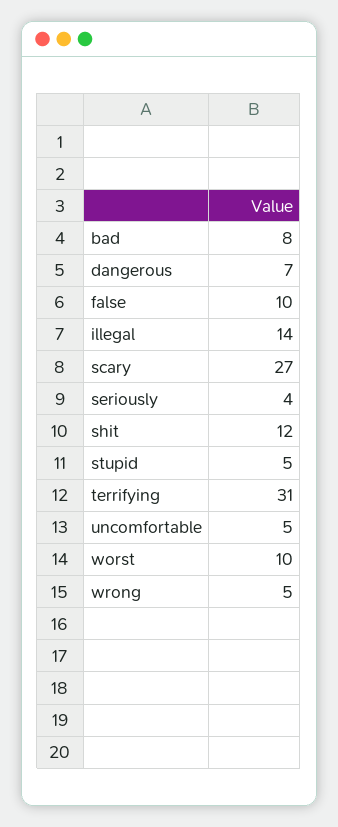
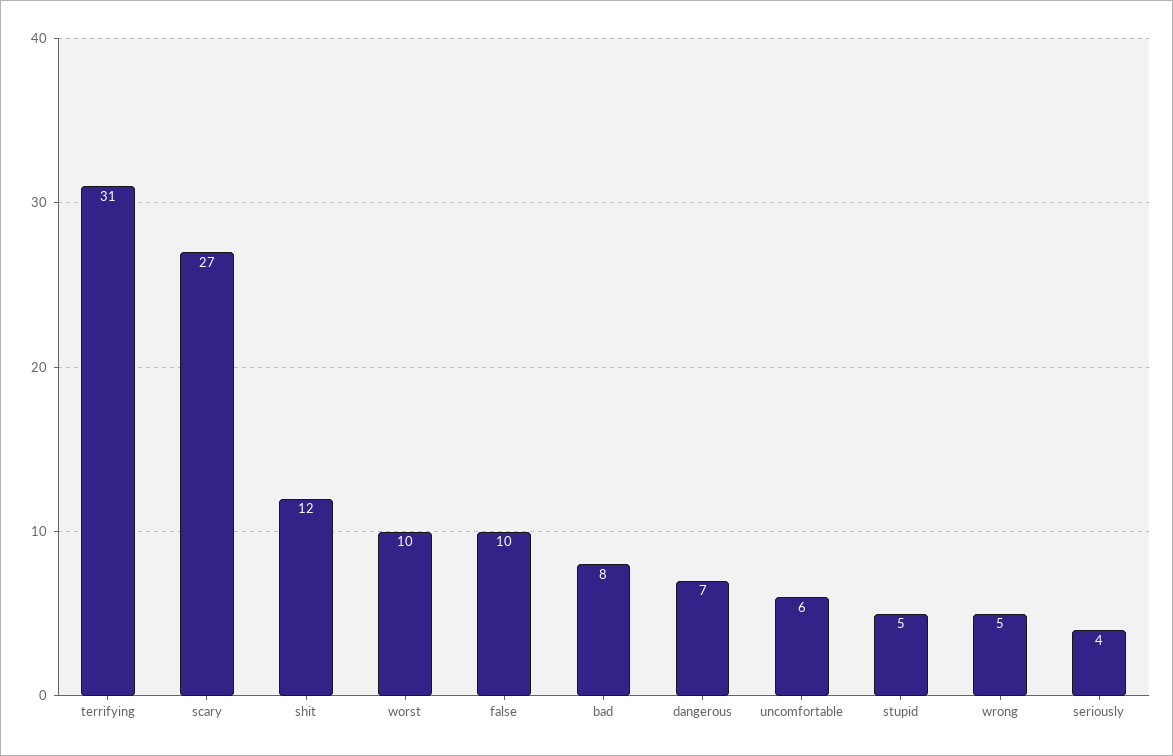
illegal: 14 -> none
uncomfortable: 5 -> 6

